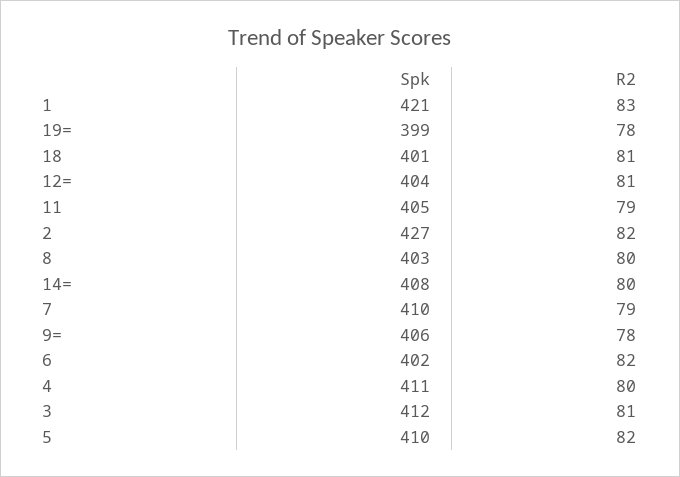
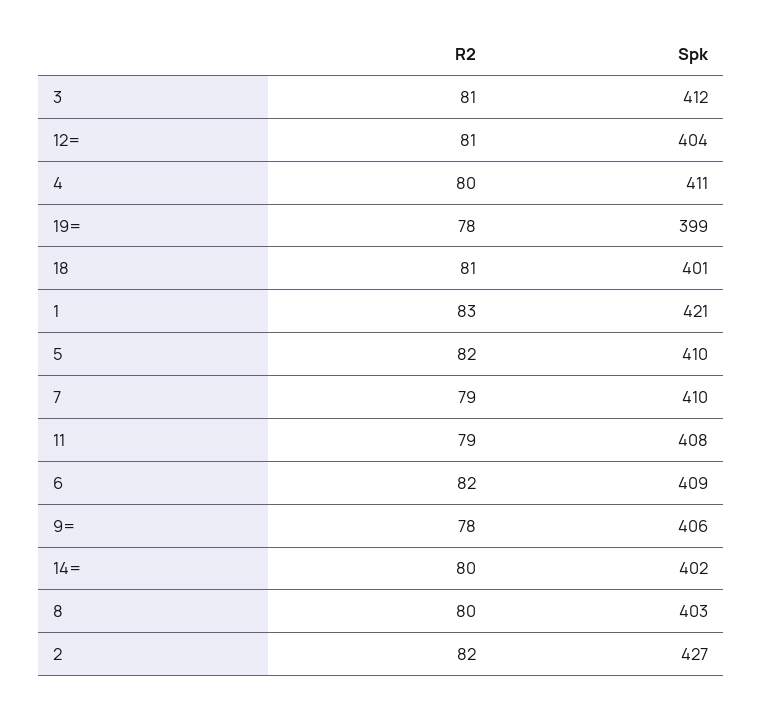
Spk, 11: 405 -> 408
Spk, 14=: 408 -> 402
Spk, 6: 402 -> 409

